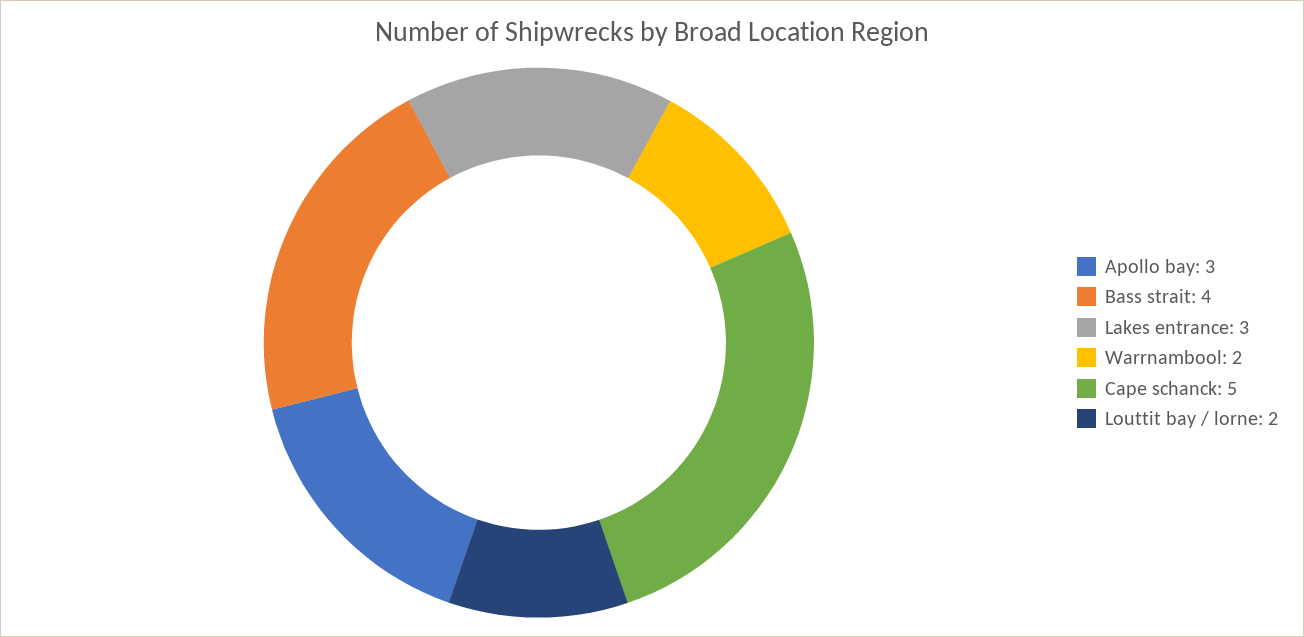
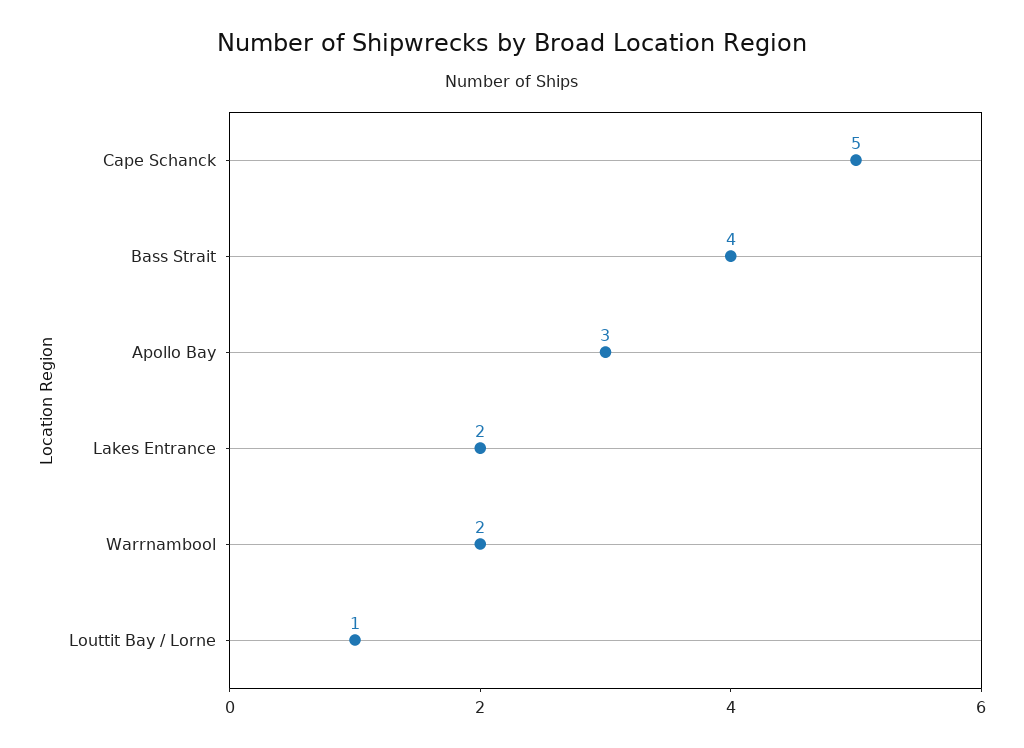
Lakes entrance: 3 -> 2
Louttit bay / lorne: 2 -> 1

